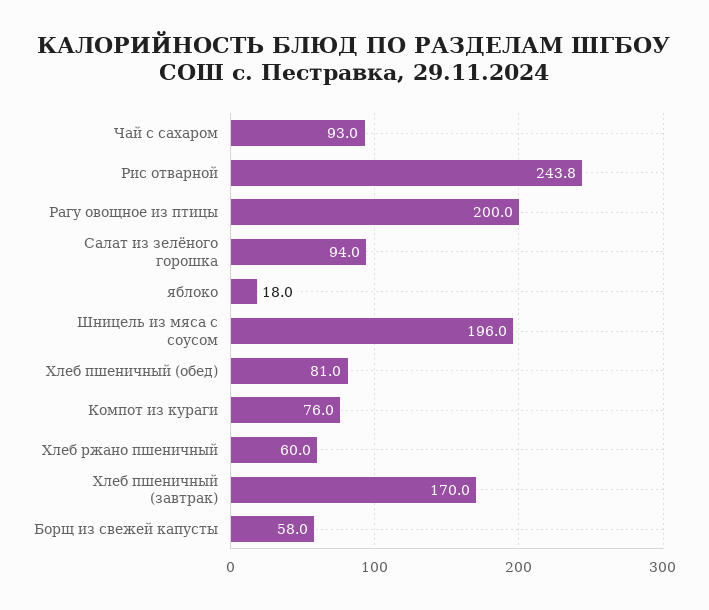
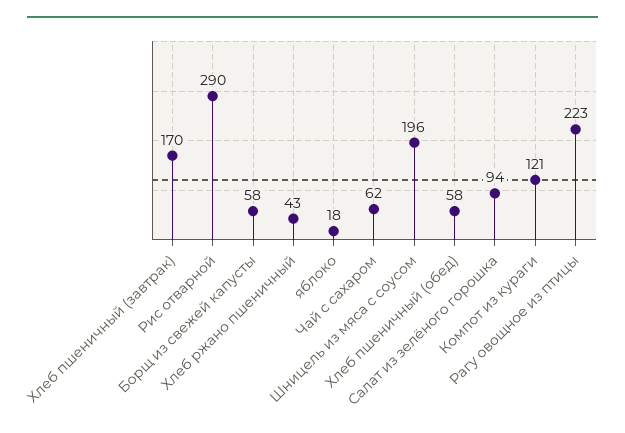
Чай с сахаром: 93 -> 62
Рис отварной: 243.8 -> 290
Рагу овощное из птицы: 200 -> 223
Хлеб пшеничный (обед): 81 -> 58
Компот из кураги: 76 -> 121
Хлеб ржано пшеничный: 60 -> 43

